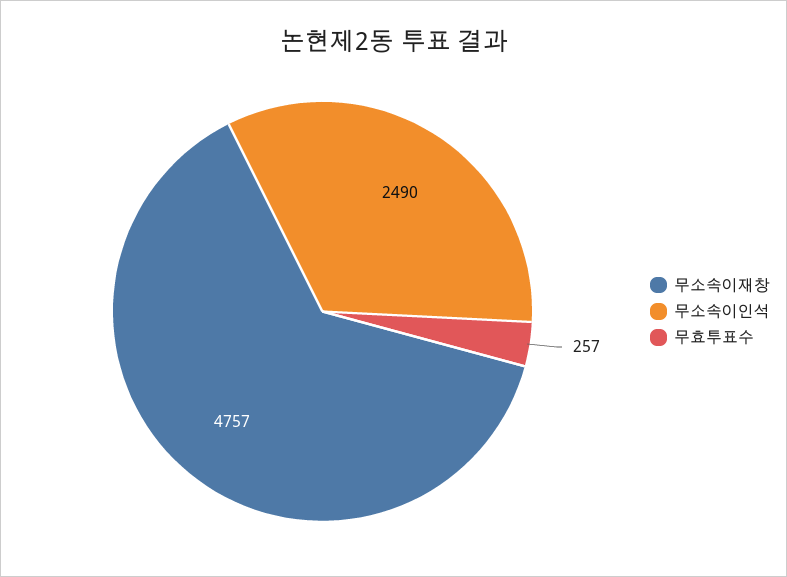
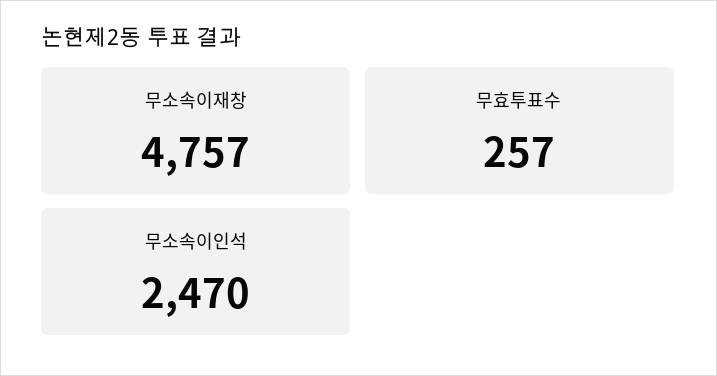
무소속이인석: 2490 -> 2470

